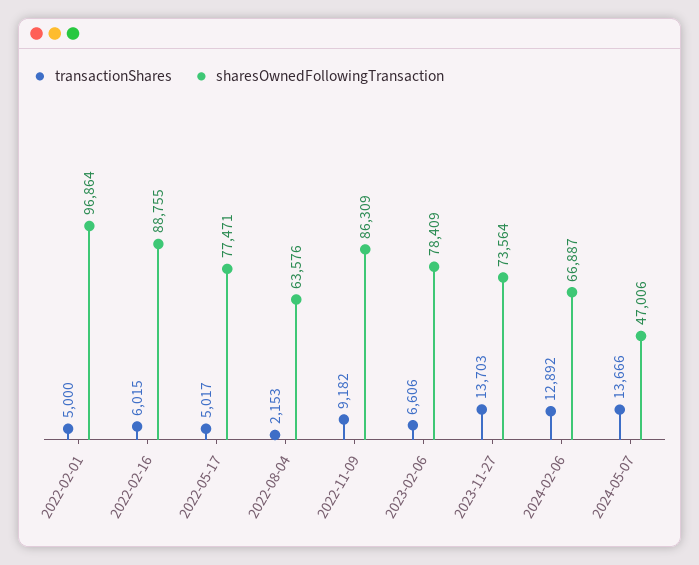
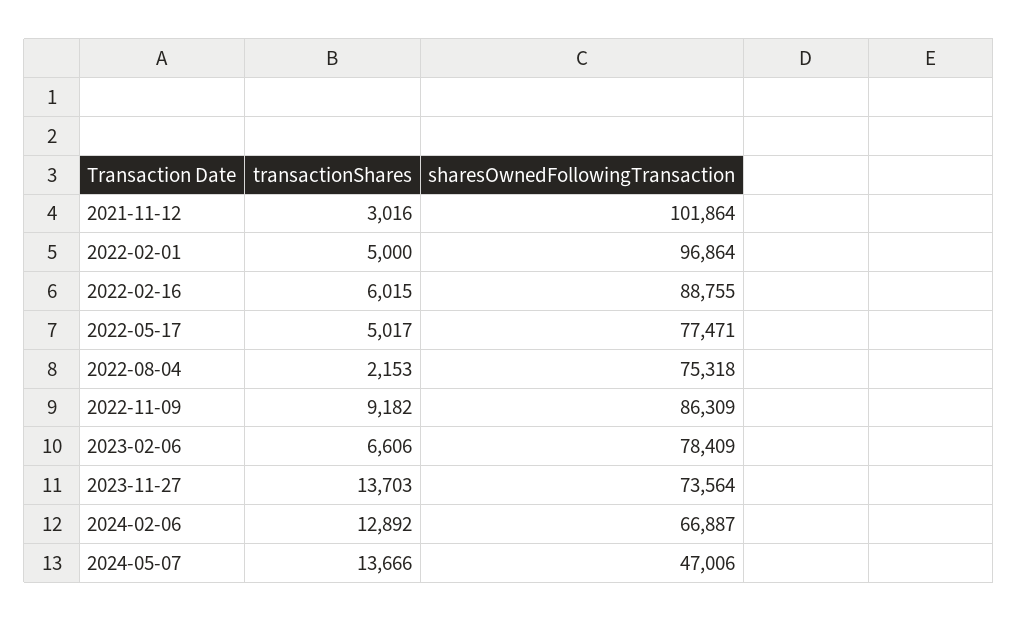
sharesOwnedFollowingTransaction, 2022-08-04: 63576 -> 75318
transactionShares, 2021-11-12: none -> 3016
sharesOwnedFollowingTransaction, 2021-11-12: none -> 101864

